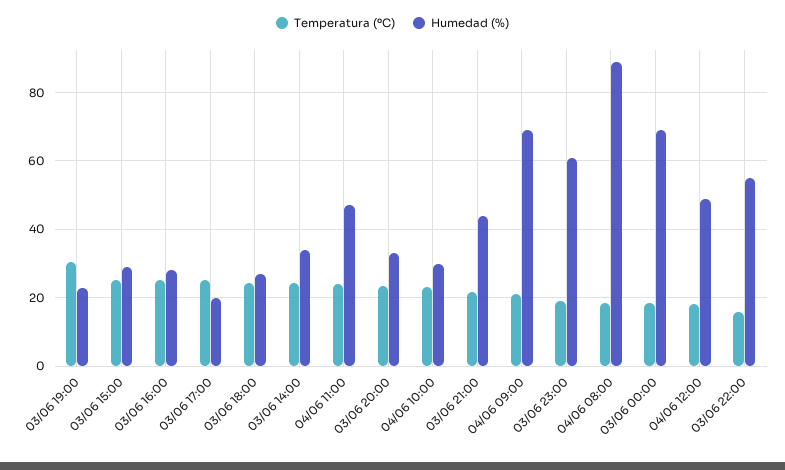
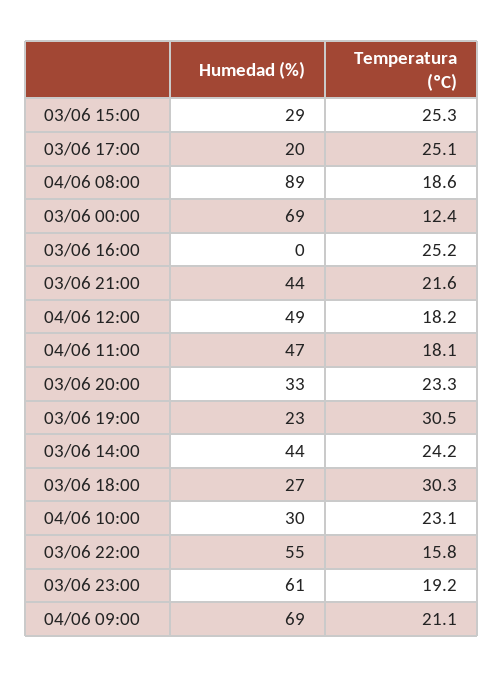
Humedad (%), 03/06 16:00: 28 -> 0
Temperatura (ºC), 03/06 18:00: 24 -> 30.3
Humedad (%), 03/06 14:00: 34 -> 44
Temperatura (ºC), 04/06 11:00: 24 -> 18.1
Temperatura (ºC), 03/06 00:00: 18 -> 12.4

